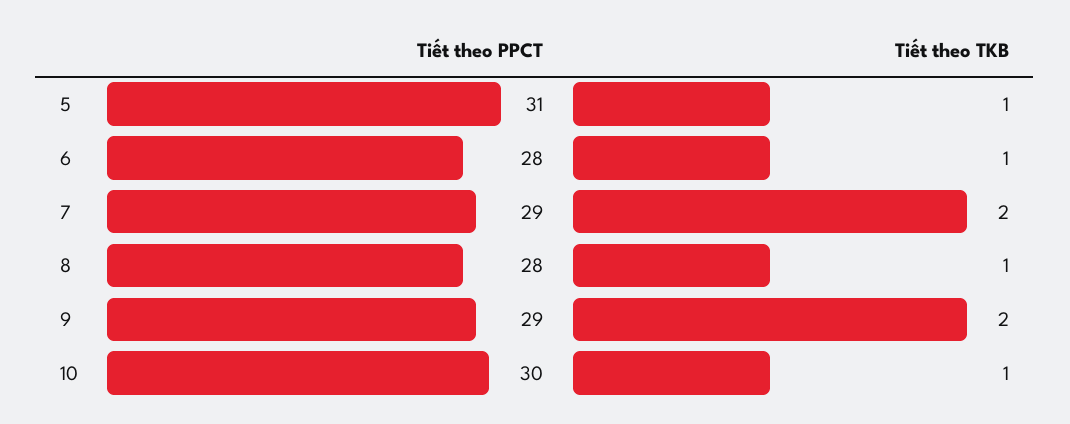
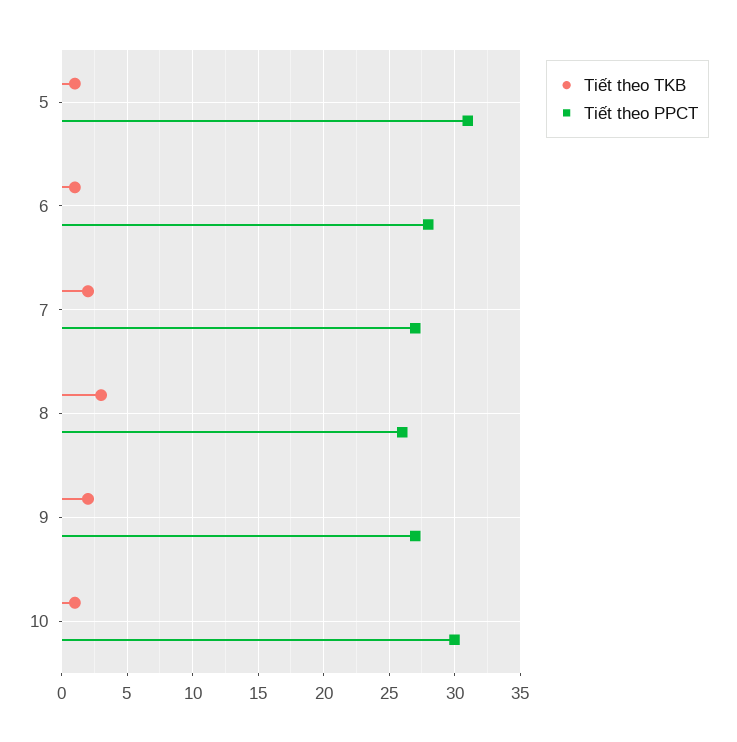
Tiết theo PPCT, 7: 29 -> 27
Tiết theo PPCT, 8: 28 -> 26
Tiết theo TKB, 8: 1 -> 3
Tiết theo PPCT, 9: 29 -> 27

